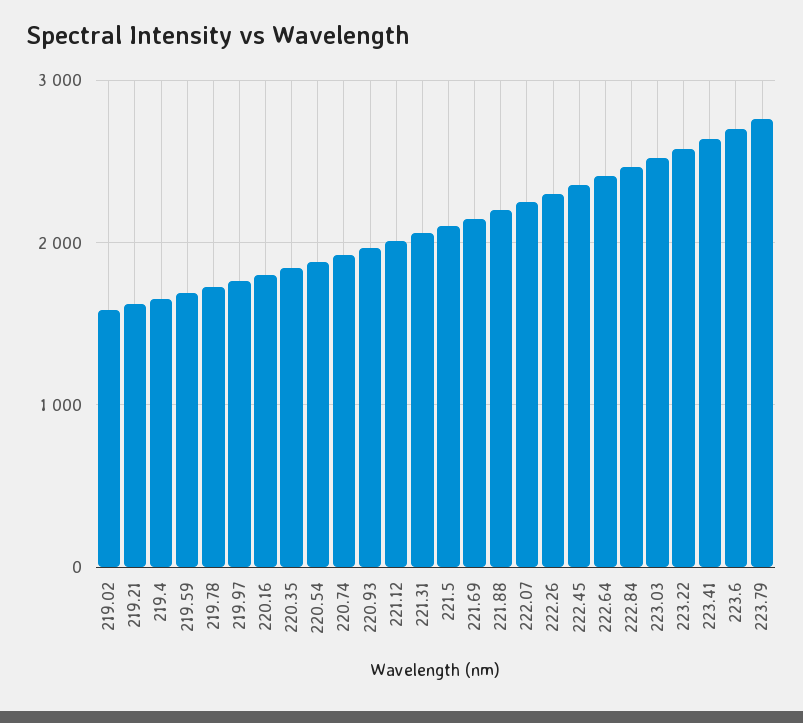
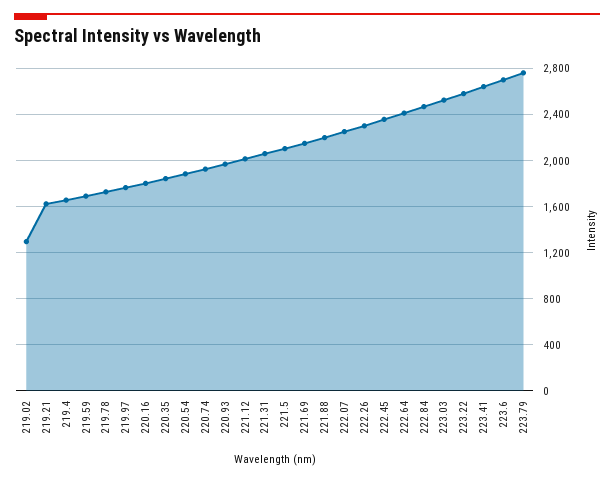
219.02: 1600 -> 1300

